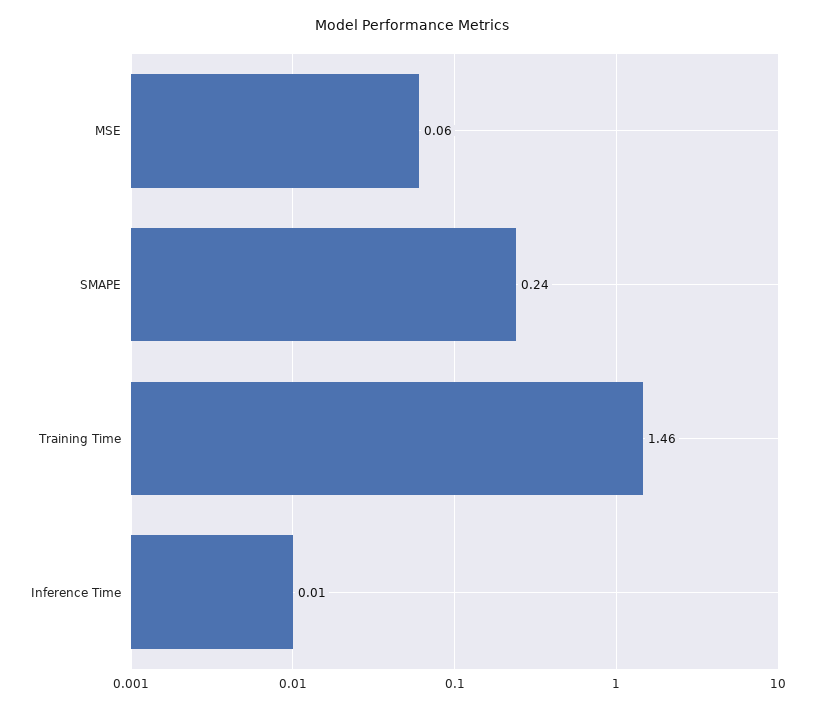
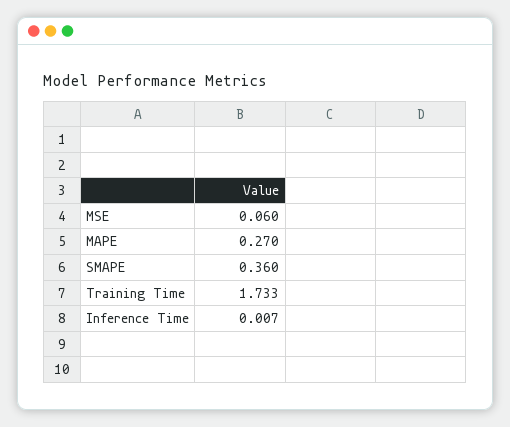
SMAPE: 0.24 -> 0.36
Training Time: 1.46 -> 1.733
MAPE: none -> 0.27

